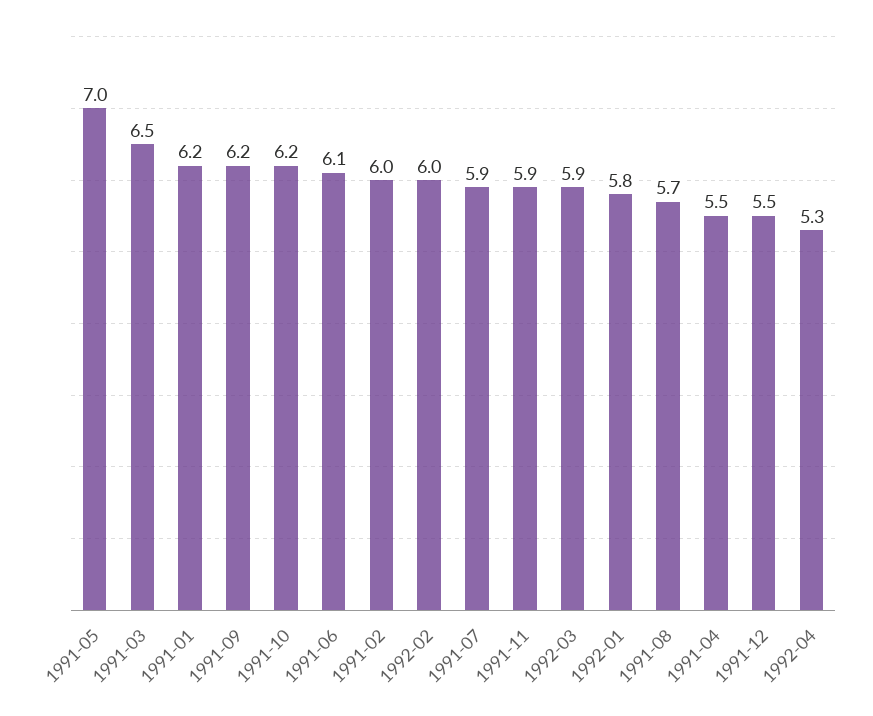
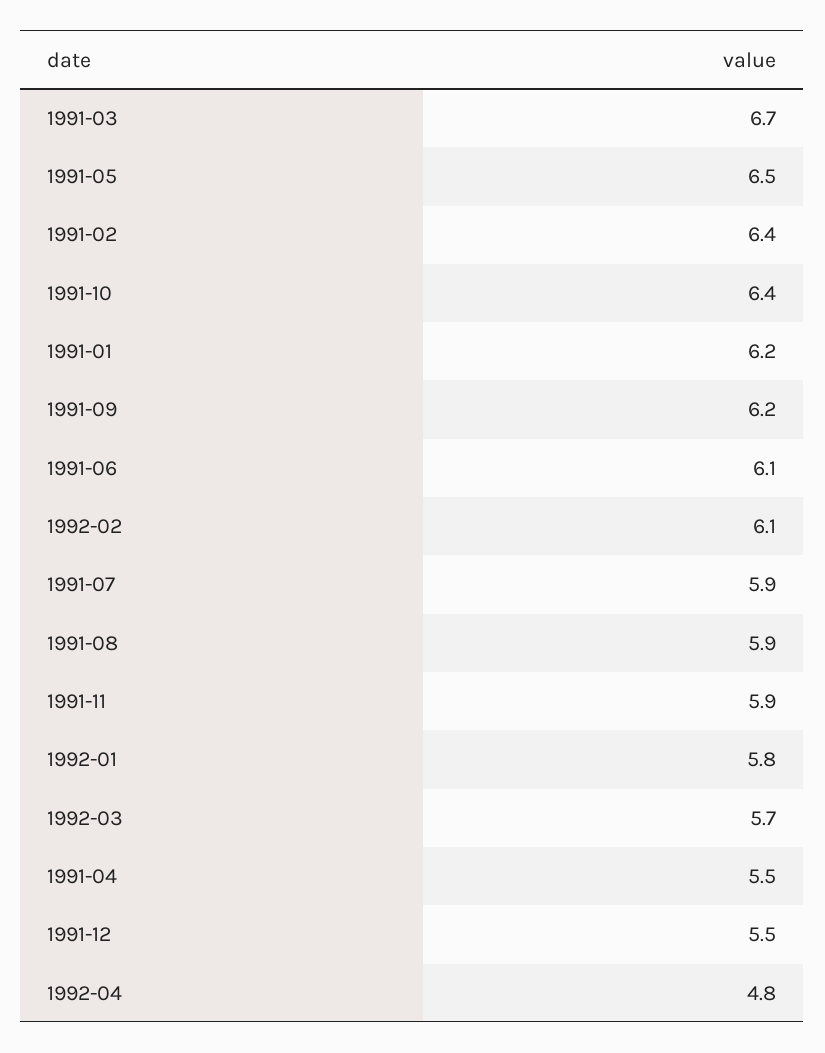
1991-05: 7 -> 6.5
1991-03: 6.5 -> 6.7
1991-10: 6.2 -> 6.4
1991-02: 6 -> 6.4
1992-02: 6 -> 6.1
1992-03: 5.9 -> 5.7
1991-08: 5.7 -> 5.9
1992-04: 5.3 -> 4.8

